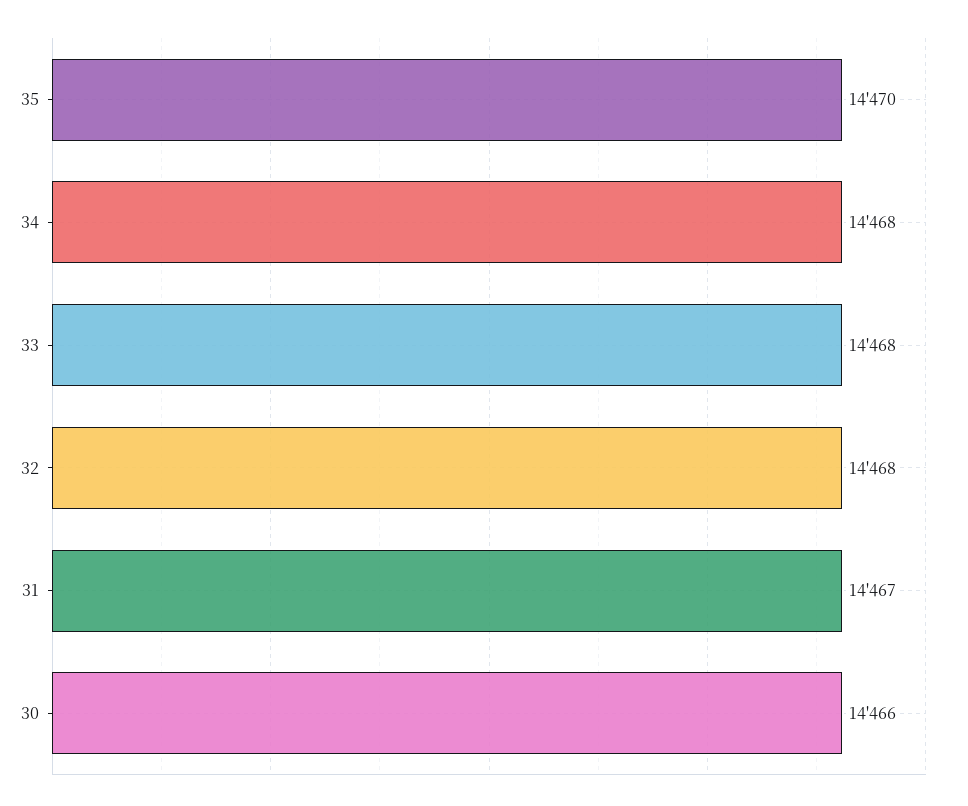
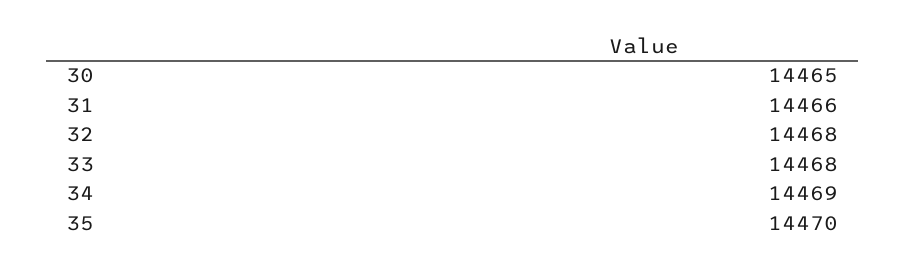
34: 14468 -> 14469
31: 14467 -> 14466
30: 14466 -> 14465

